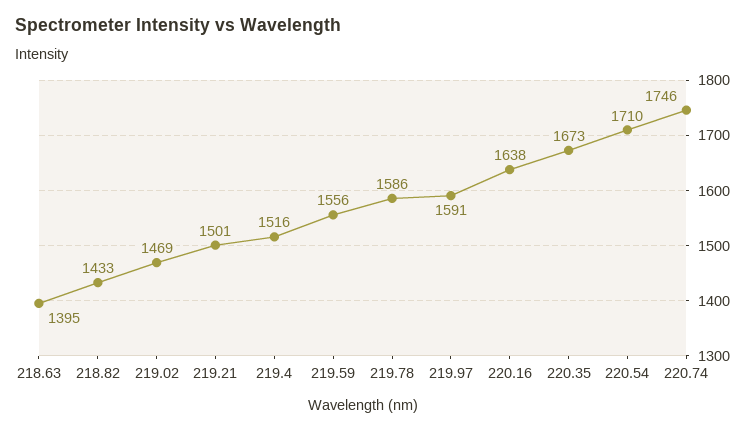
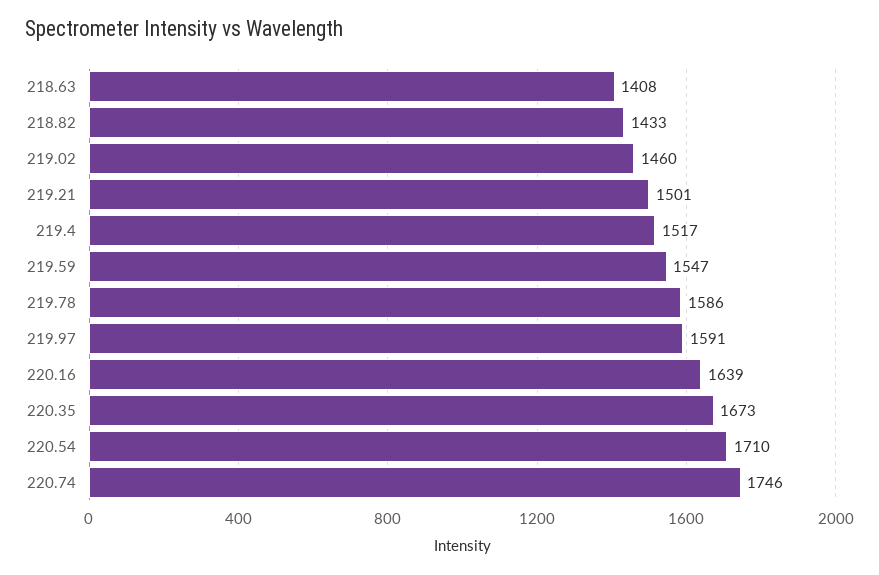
218.63: 1395 -> 1408
219.02: 1469 -> 1460
219.4: 1516 -> 1517
219.59: 1556 -> 1547
220.16: 1638 -> 1639

